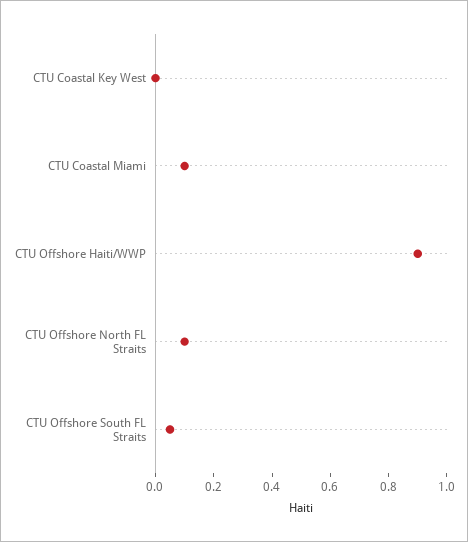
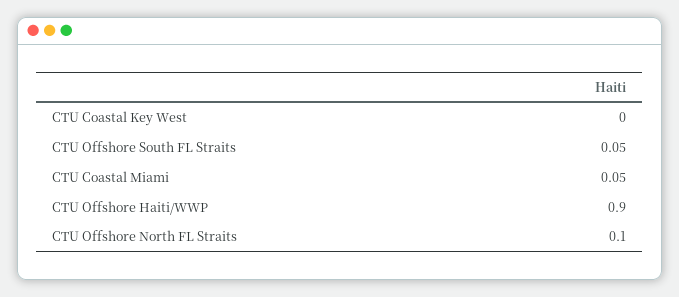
CTU Coastal Miami: 0.1 -> 0.05

